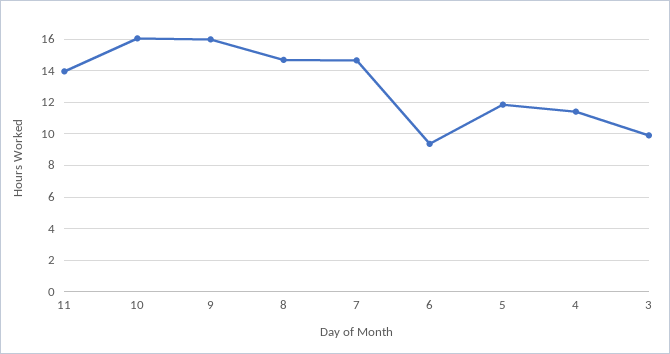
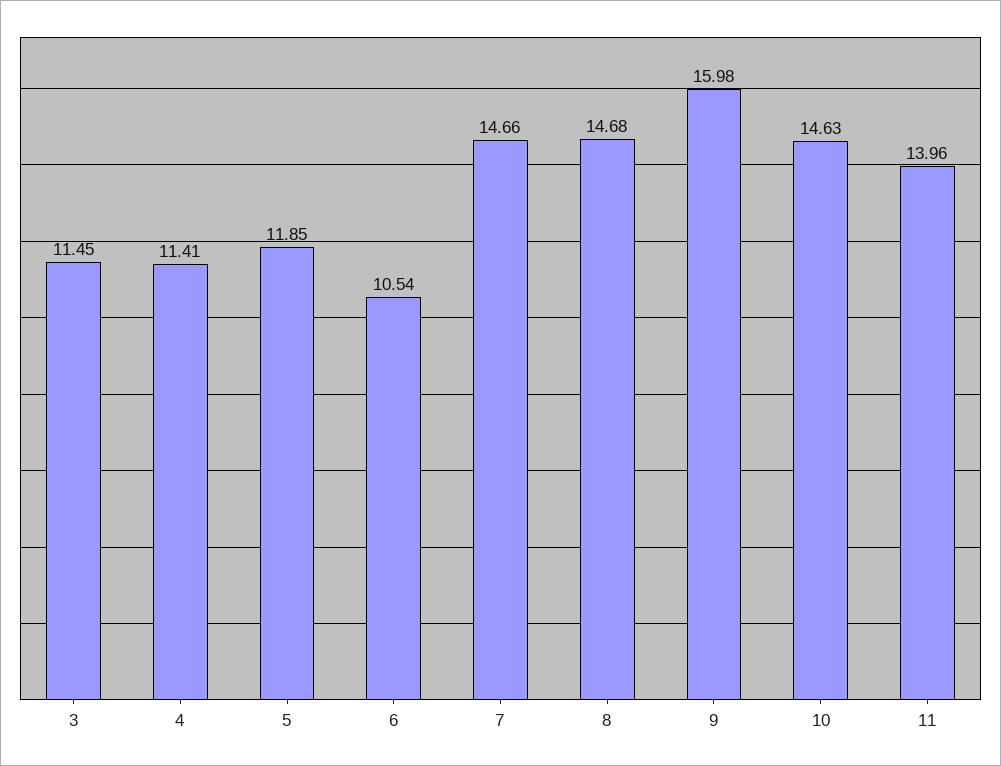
10: 16 -> 14.63
6: 9.5 -> 10.54
3: 10 -> 11.45

